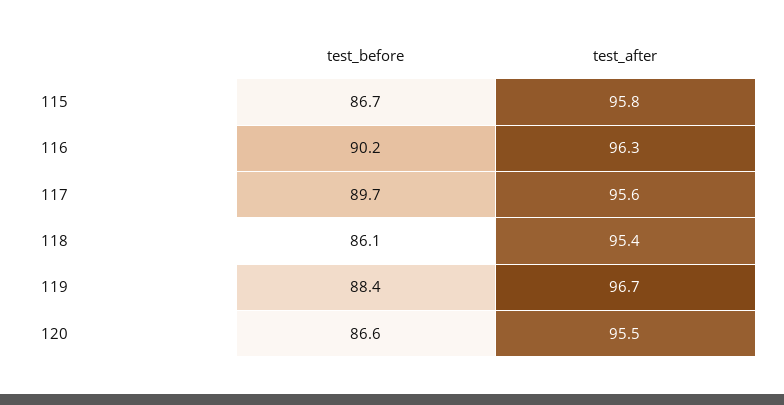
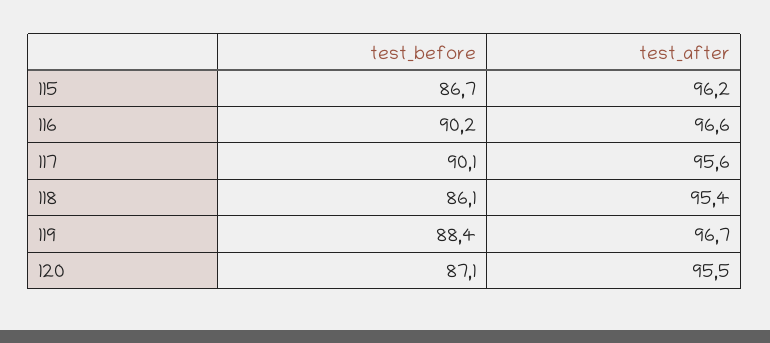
test_after, 115: 95.8 -> 96.2
test_after, 116: 96.3 -> 96.6
test_before, 117: 89.7 -> 90.1
test_before, 120: 86.6 -> 87.1

